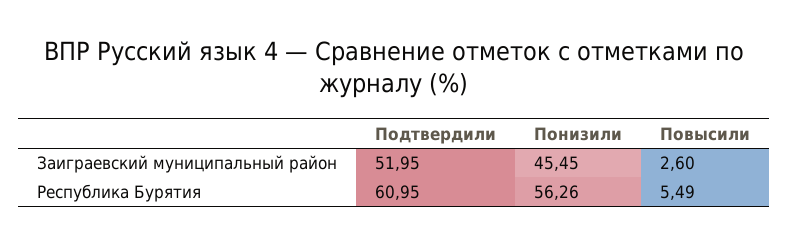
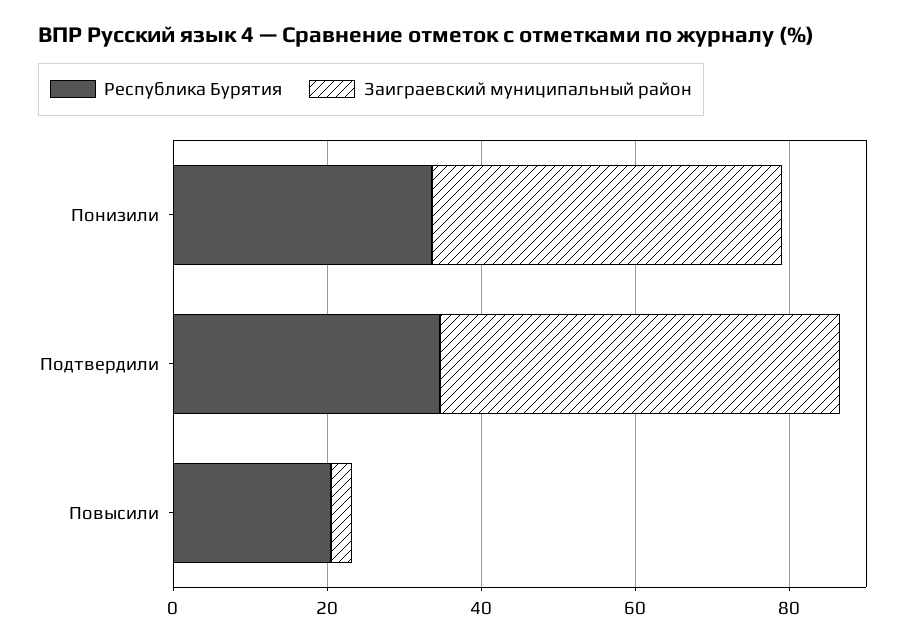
Республика Бурятия, Подтвердили: 60.95 -> 35
Республика Бурятия, Понизили: 56.26 -> 35
Республика Бурятия, Повысили: 5.49 -> 20

